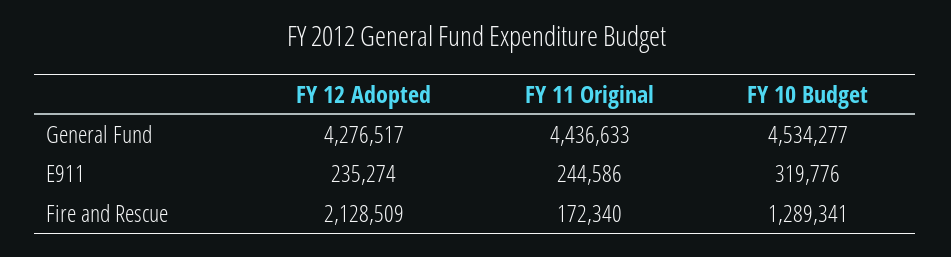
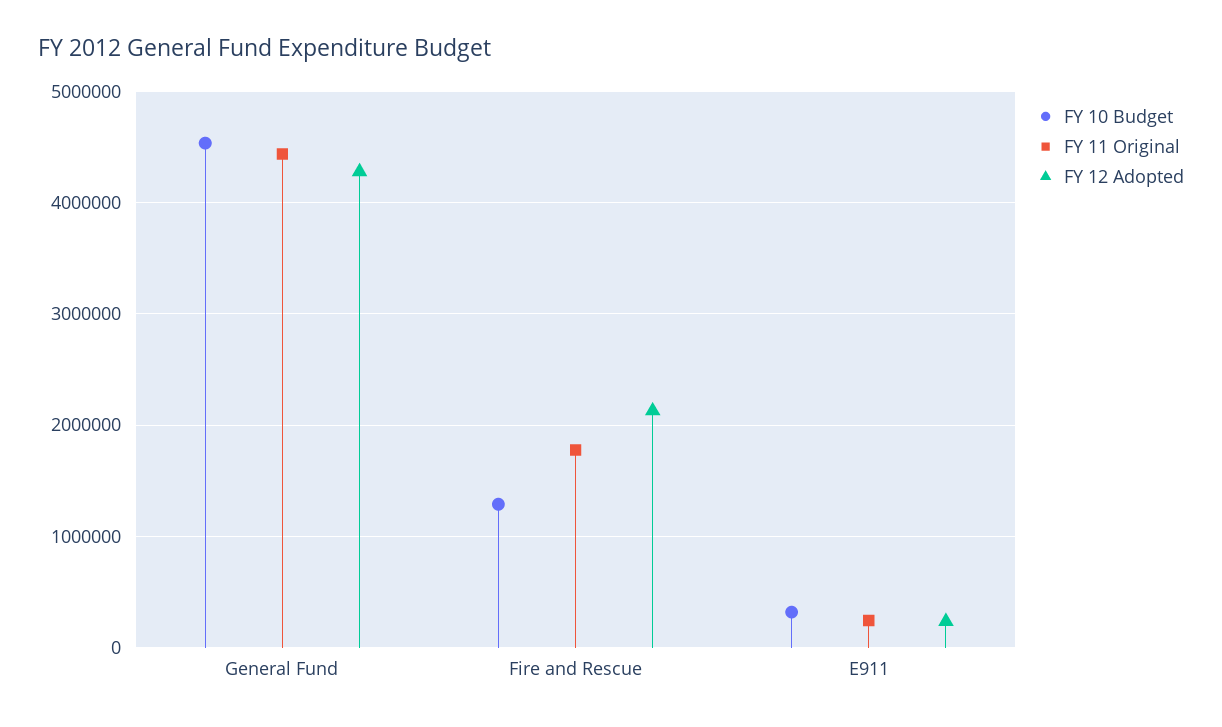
FY 11 Original, Fire and Rescue: 172340 -> 1800000

